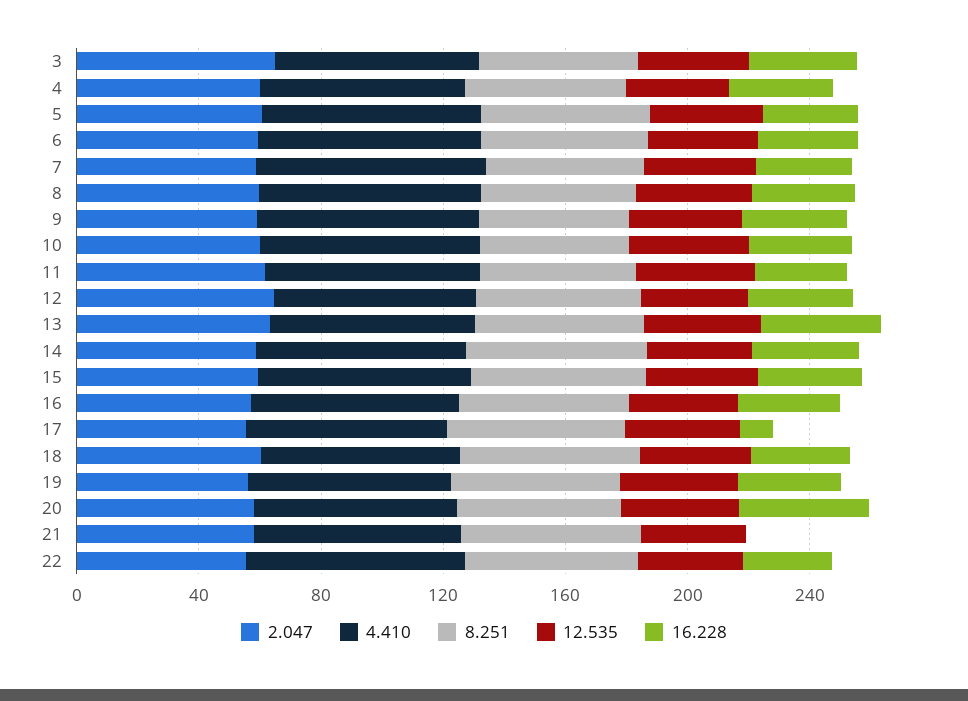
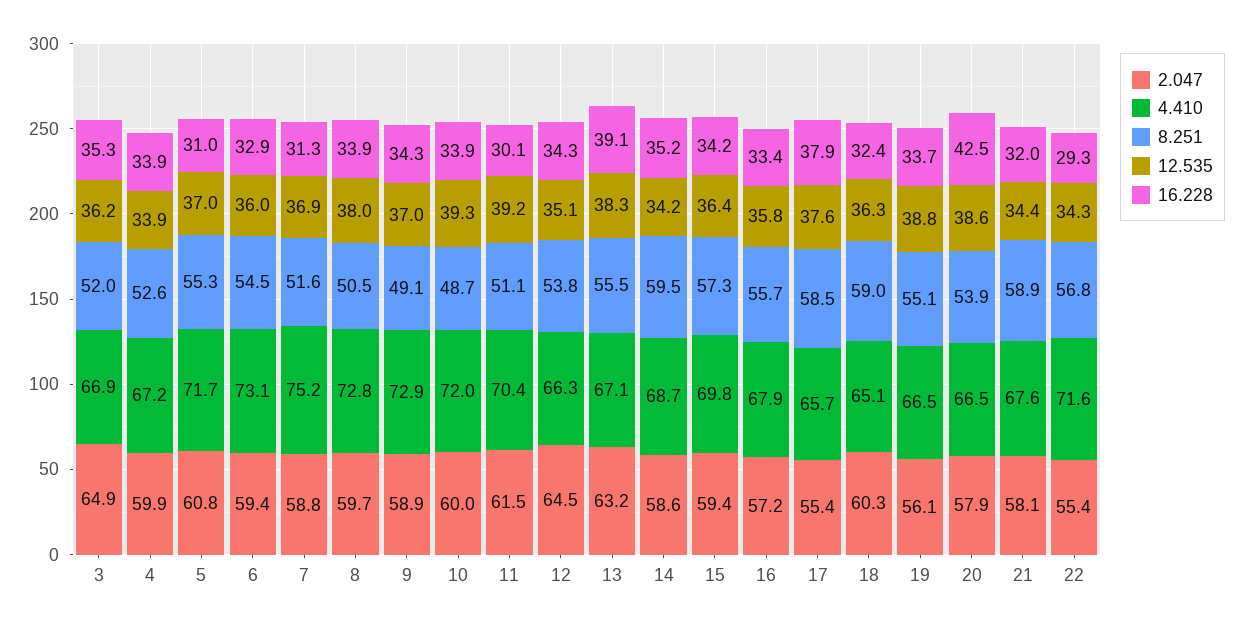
16.228, 17: 10 -> 37.9
16.228, 21: 0 -> 32

